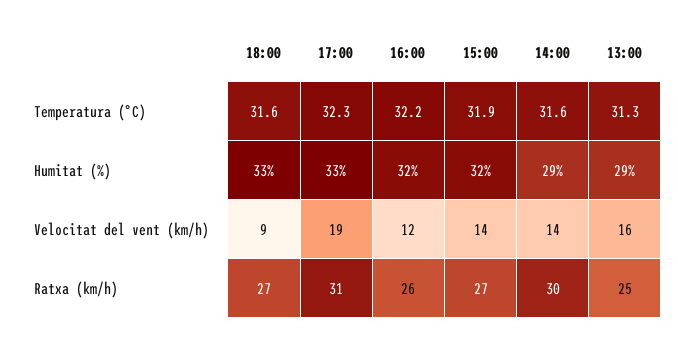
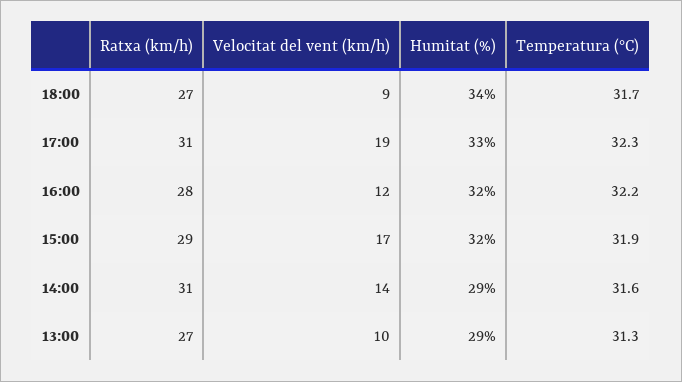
18:00, Temperatura (°C): 31.6 -> 31.7
18:00, Humitat (%): 33 -> 34
15:00, Velocitat del vent (km/h): 14 -> 17
13:00, Velocitat del vent (km/h): 16 -> 10
16:00, Ratxa (km/h): 26 -> 28
15:00, Ratxa (km/h): 27 -> 29
14:00, Ratxa (km/h): 30 -> 31
13:00, Ratxa (km/h): 25 -> 27

